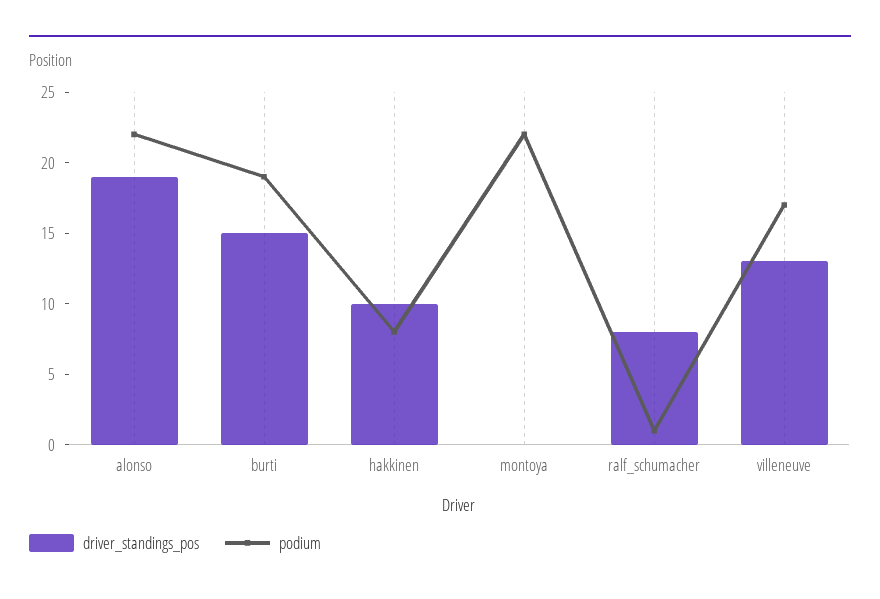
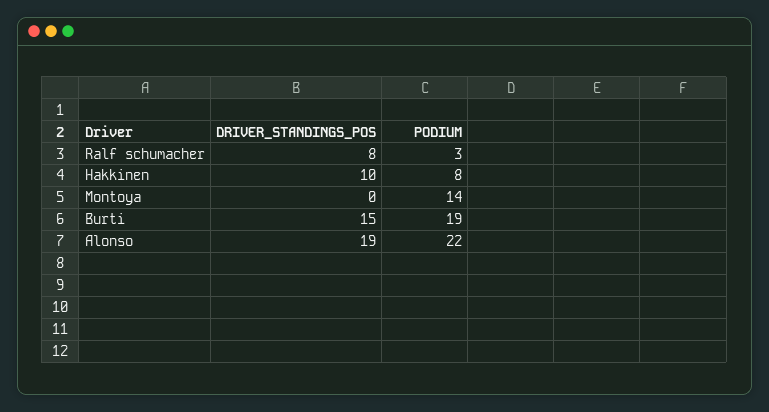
podium, montoya: 22 -> 14
podium, ralf_schumacher: 1 -> 3
driver_standings_pos, villeneuve: 13 -> none
podium, villeneuve: 17 -> none

